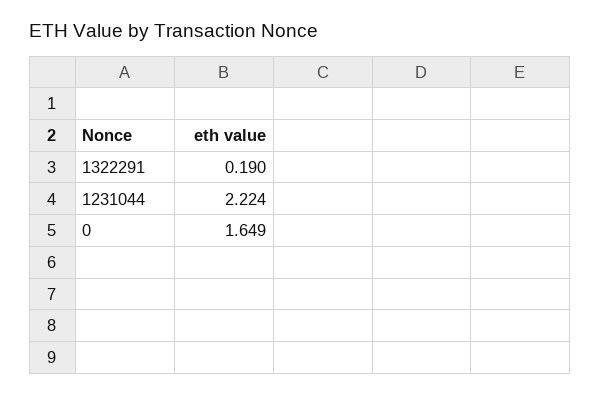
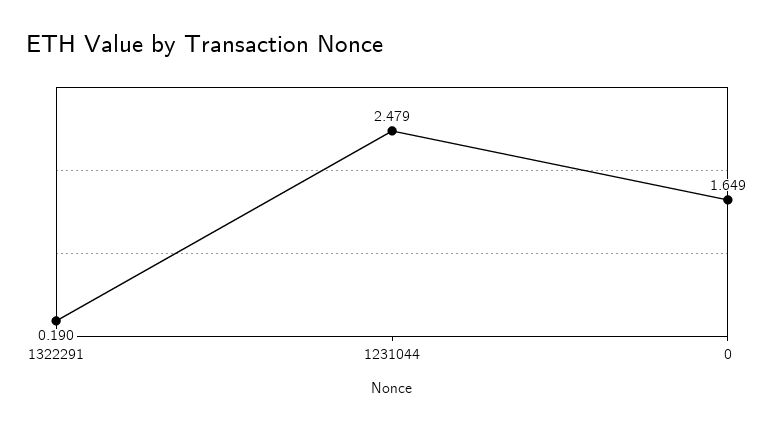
1231044: 2.224 -> 2.479

